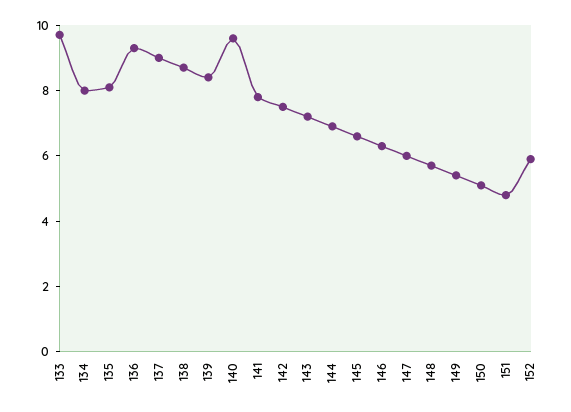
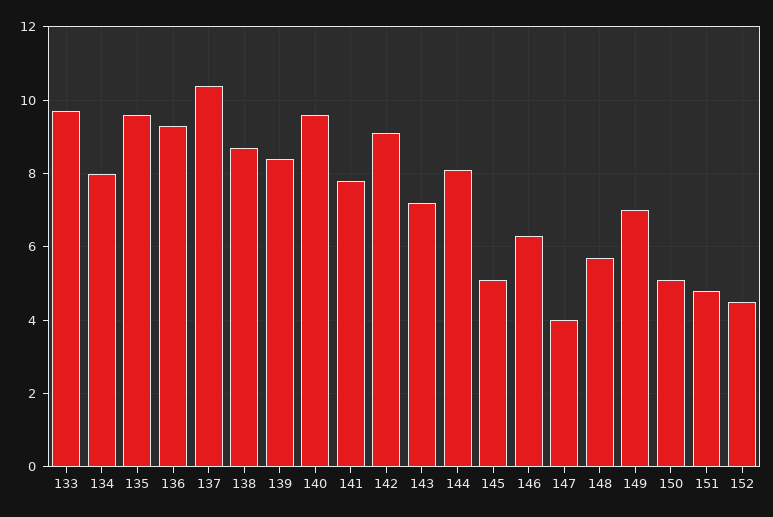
135: 8 -> 9.5
137: 9 -> 10.5
142: 7.5 -> 9
144: 7 -> 8
145: 6.5 -> 5
147: 6 -> 4
149: 5.5 -> 7
152: 6 -> 4.5

